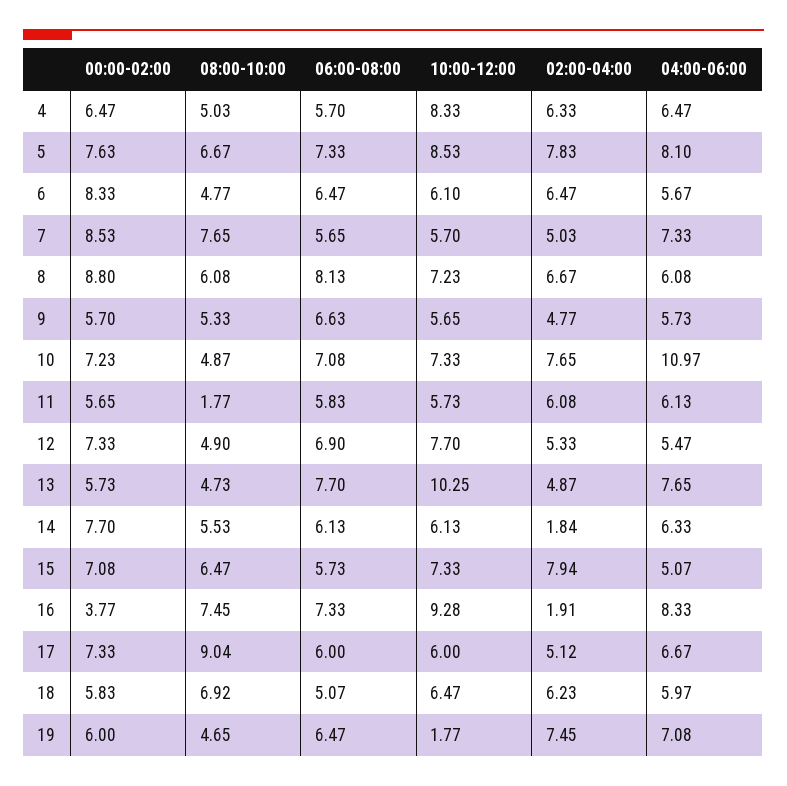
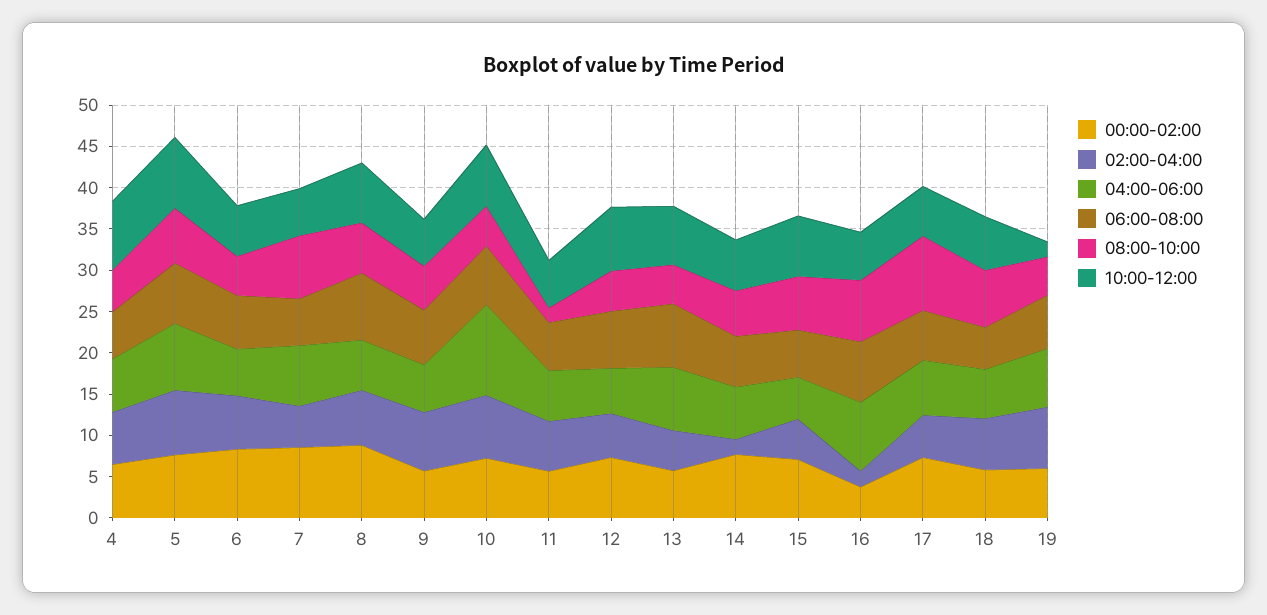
02:00-04:00, 9: 4.77 -> 7
10:00-12:00, 13: 10.25 -> 7
02:00-04:00, 15: 7.94 -> 5
10:00-12:00, 16: 9.28 -> 6

